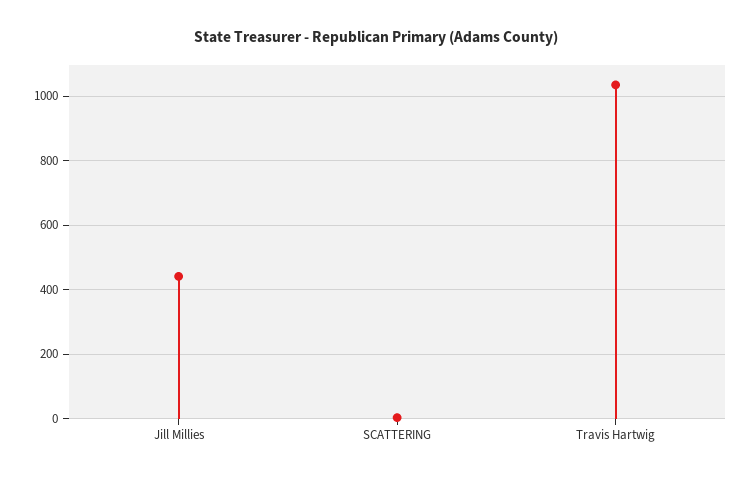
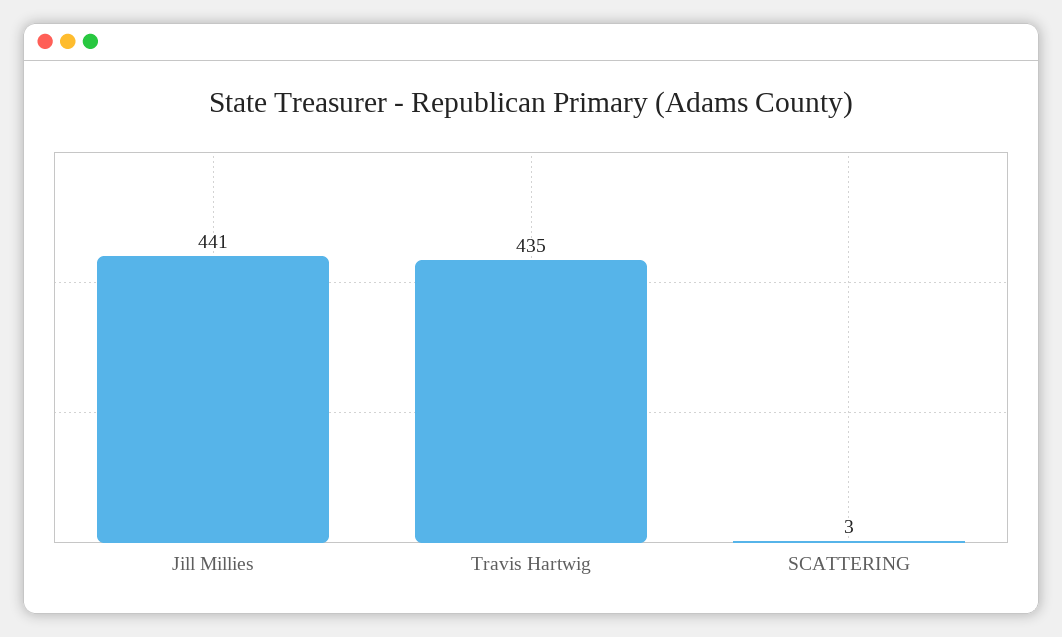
Travis Hartwig: 1040 -> 435

